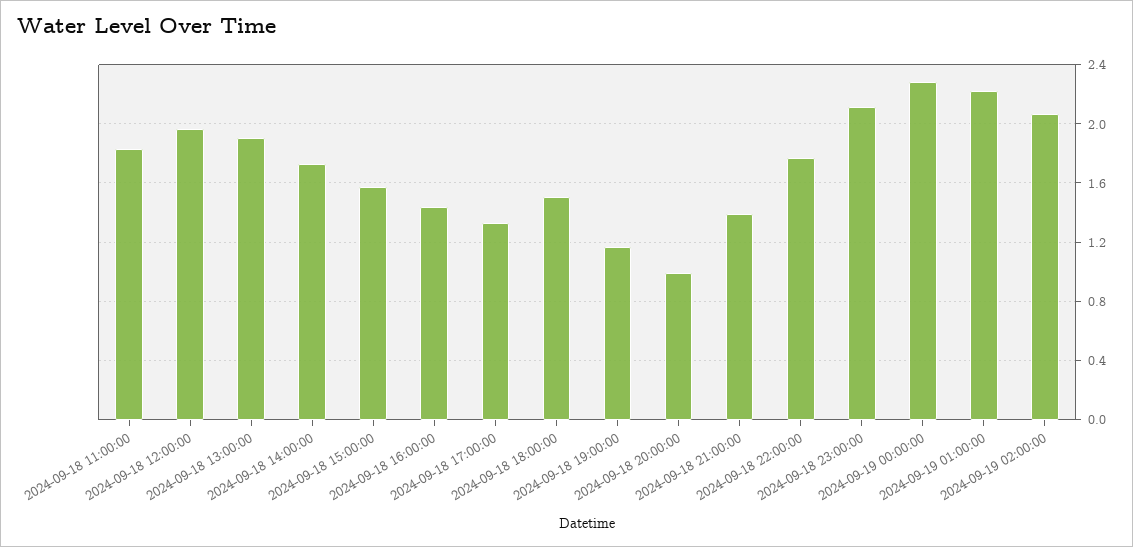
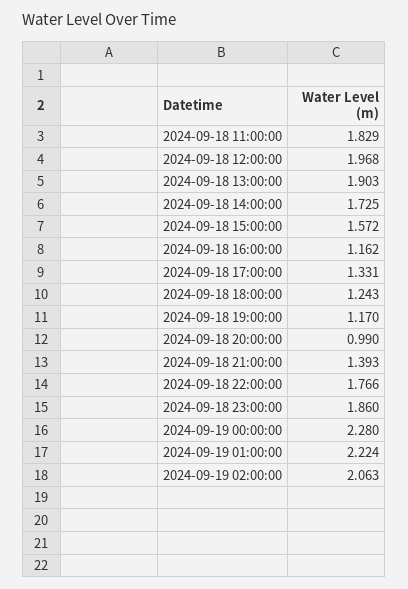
2024-09-18 16:00:00: 1.45 -> 1.162
2024-09-18 18:00:00: 1.5 -> 1.243
2024-09-18 23:00:00: 2.1 -> 1.86

